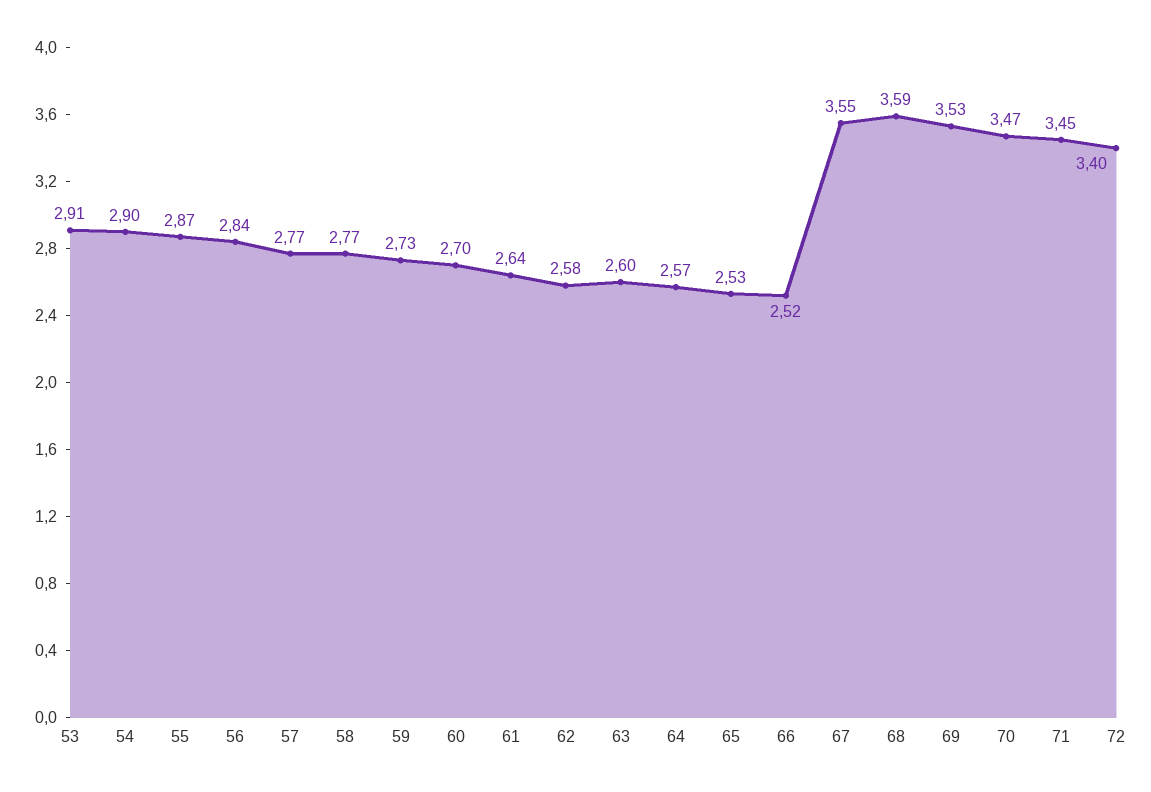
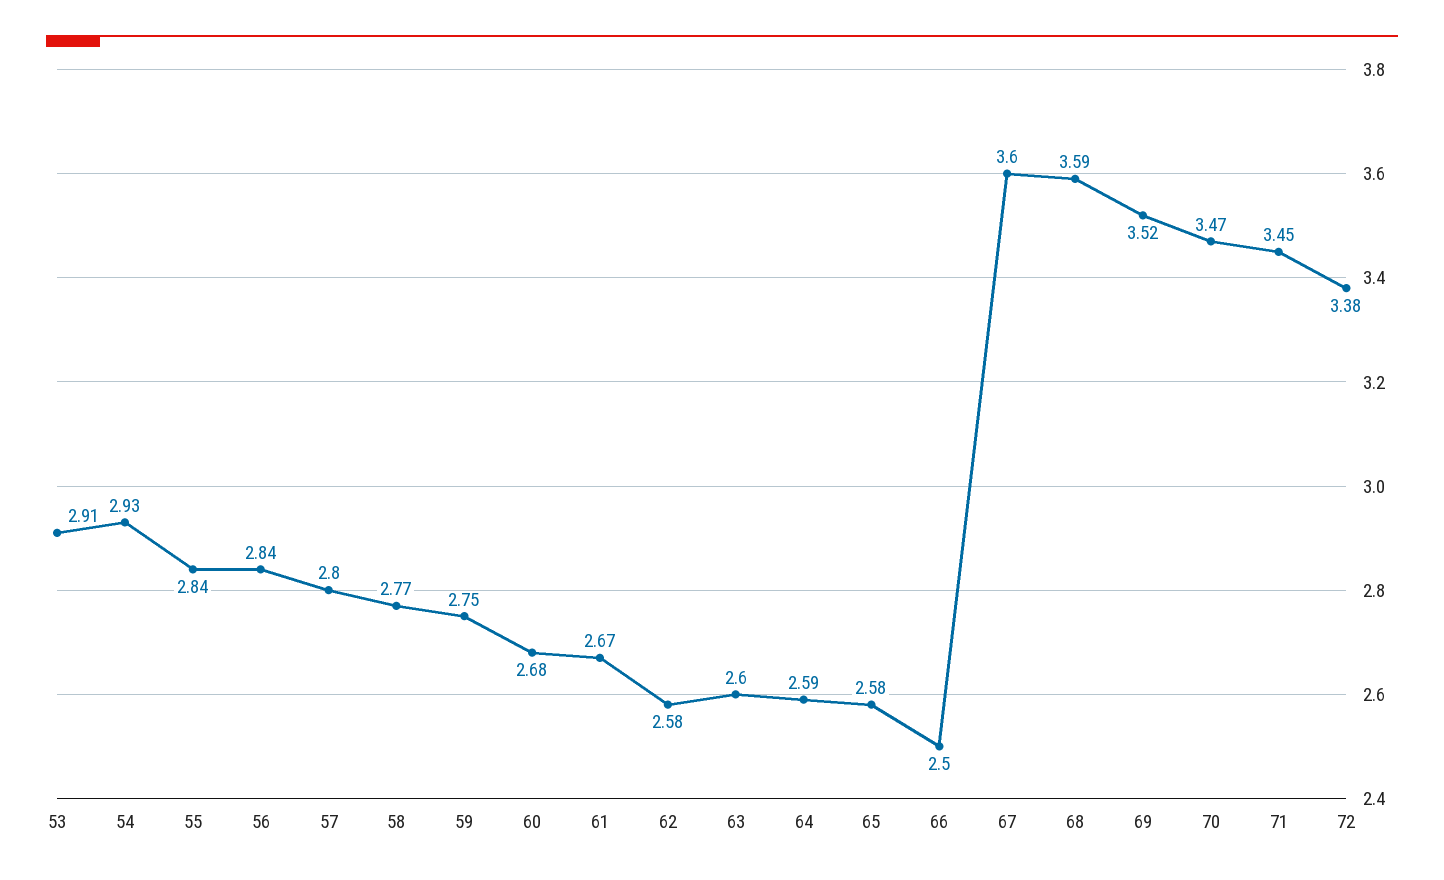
54: 2.9 -> 2.93
55: 2.87 -> 2.84
57: 2.77 -> 2.8
59: 2.73 -> 2.75
60: 2.7 -> 2.68
61: 2.64 -> 2.67
64: 2.57 -> 2.59
65: 2.53 -> 2.58
66: 2.52 -> 2.5
67: 3.55 -> 3.6
69: 3.53 -> 3.52
72: 3.4 -> 3.38

